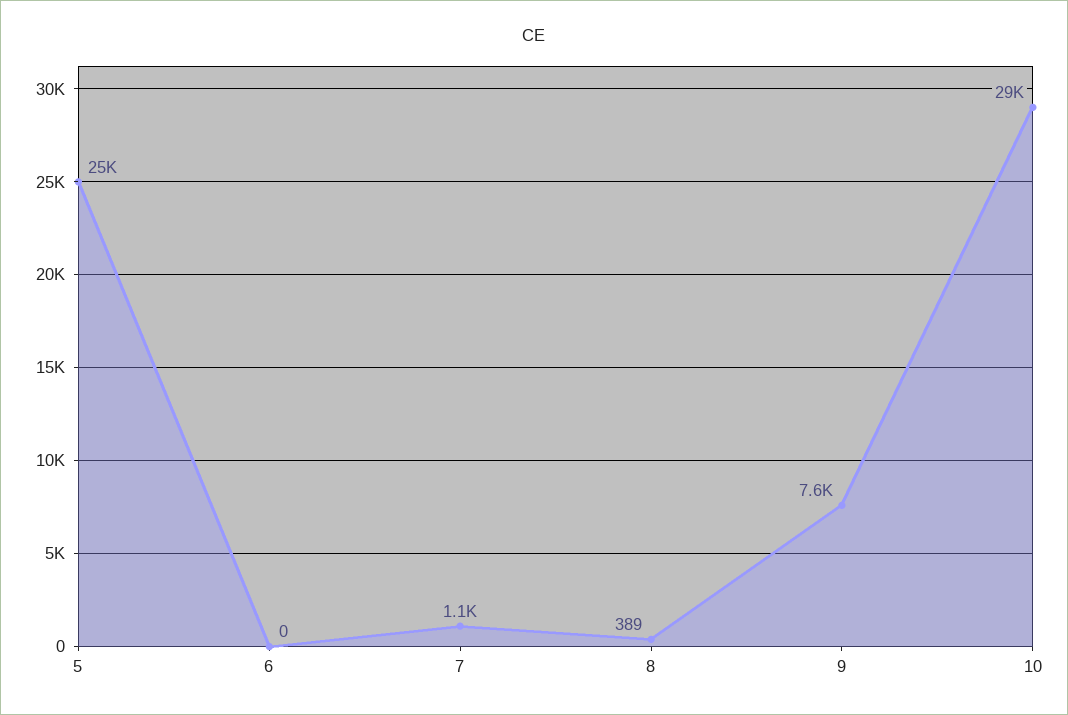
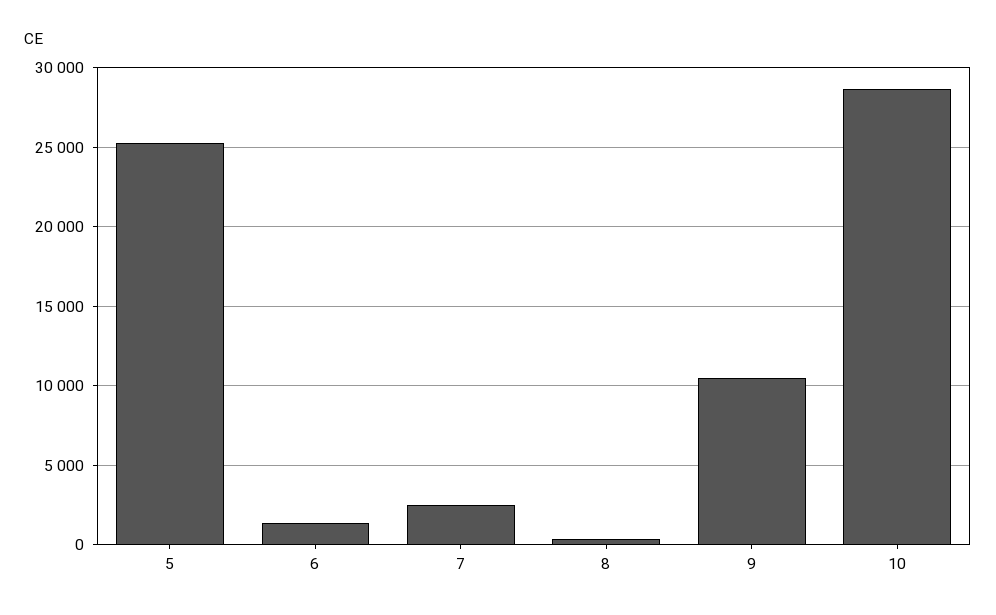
6: 0 -> 1500
7: 1100 -> 2500
9: 7600 -> 10500

